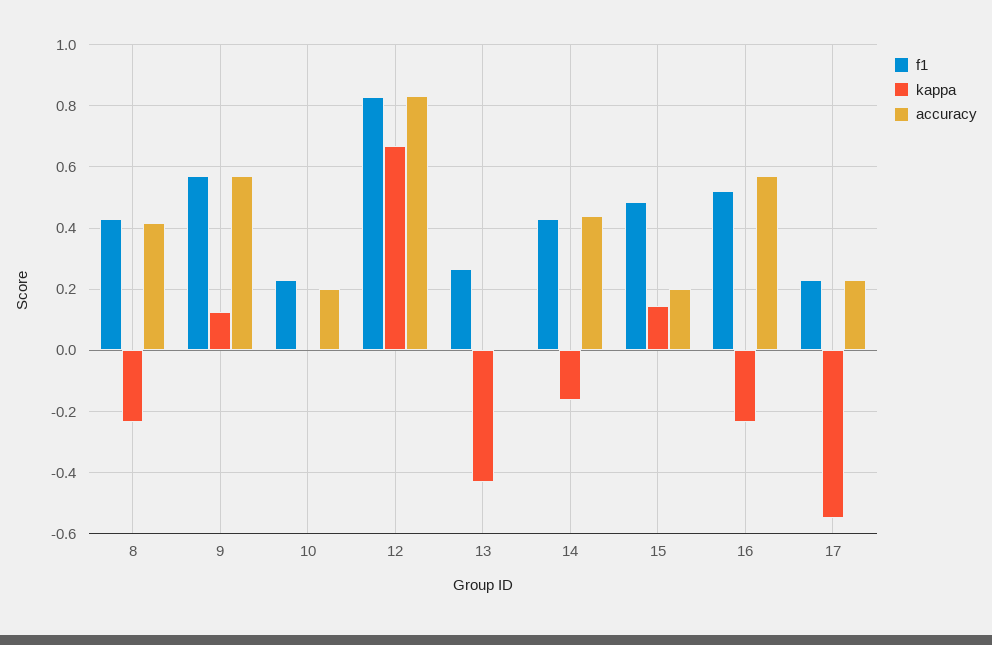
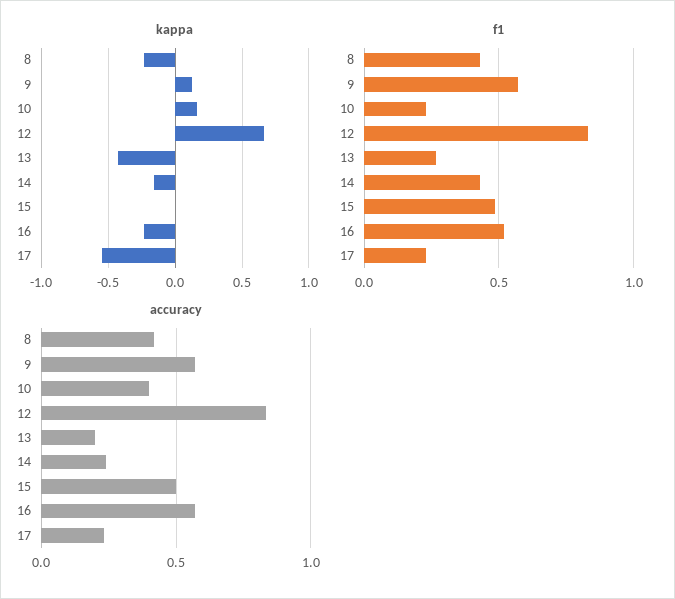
kappa, 10: 0 -> 0.15
accuracy, 10: 0.2 -> 0.4
accuracy, 13: 0 -> 0.2
accuracy, 14: 0.44 -> 0.25
kappa, 15: 0.14 -> 0
accuracy, 15: 0.2 -> 0.5

